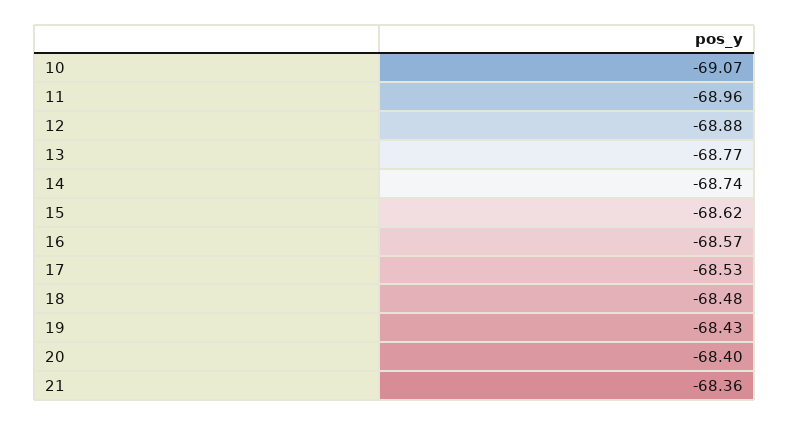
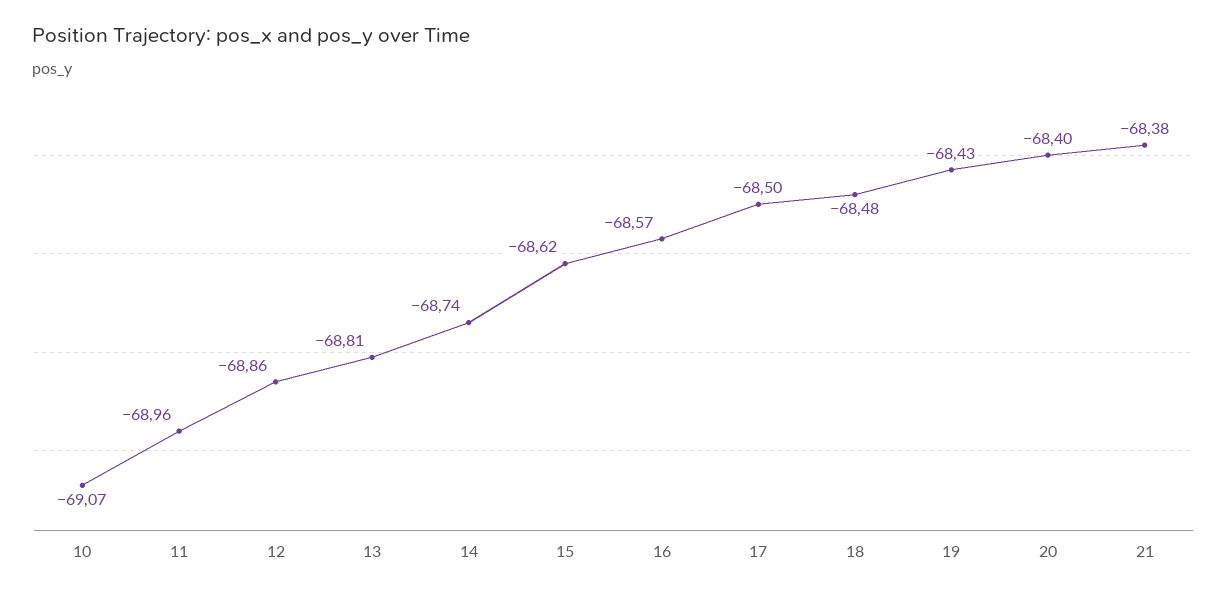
12: -68.88 -> -68.86
13: -68.77 -> -68.81
17: -68.53 -> -68.5
21: -68.36 -> -68.38

